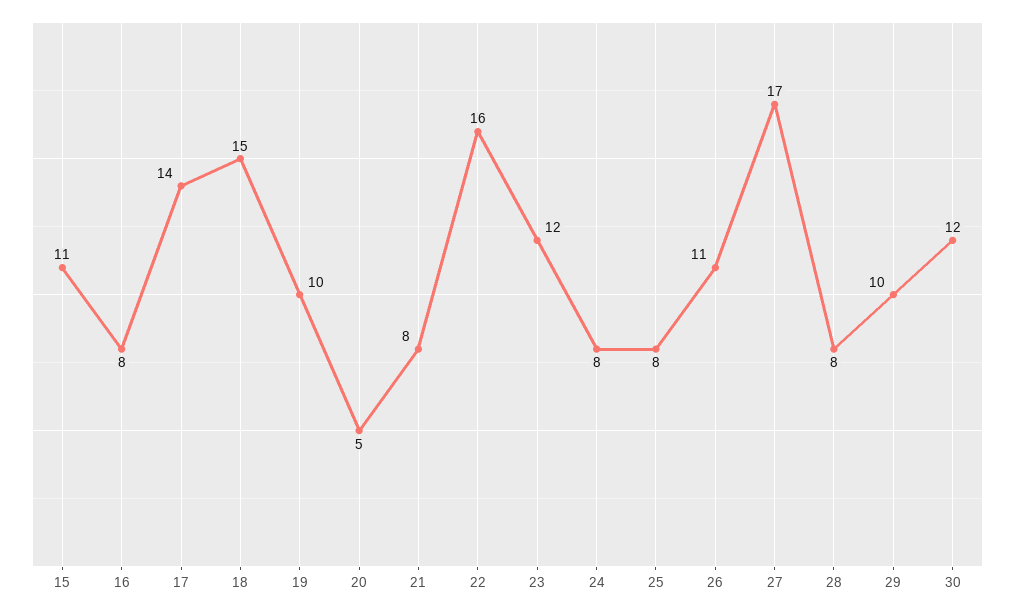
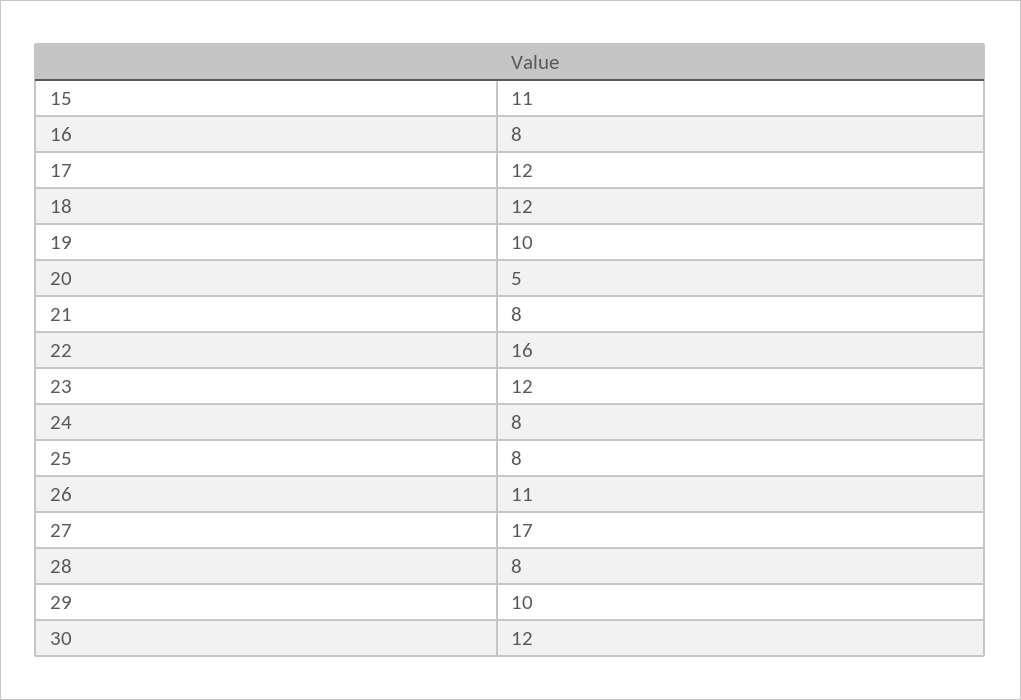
17: 14 -> 12
18: 15 -> 12

